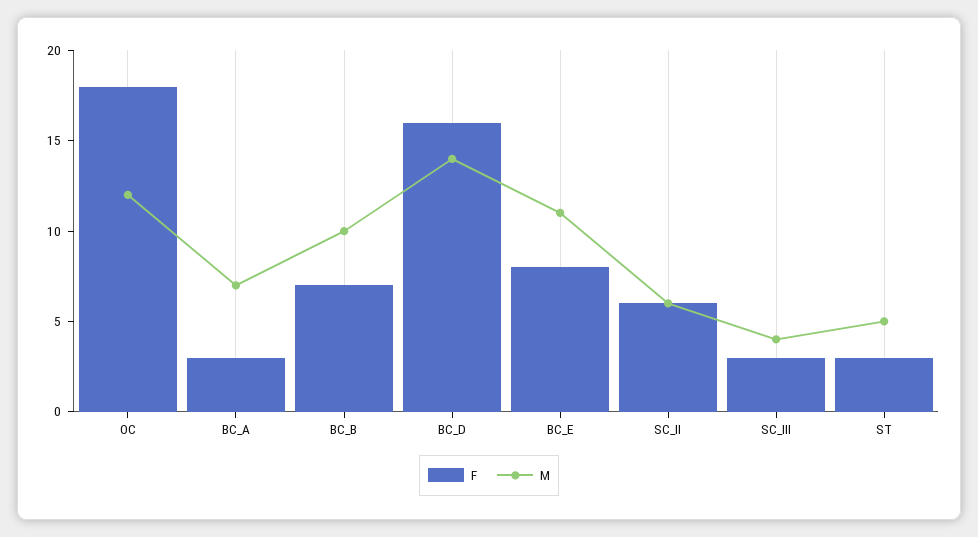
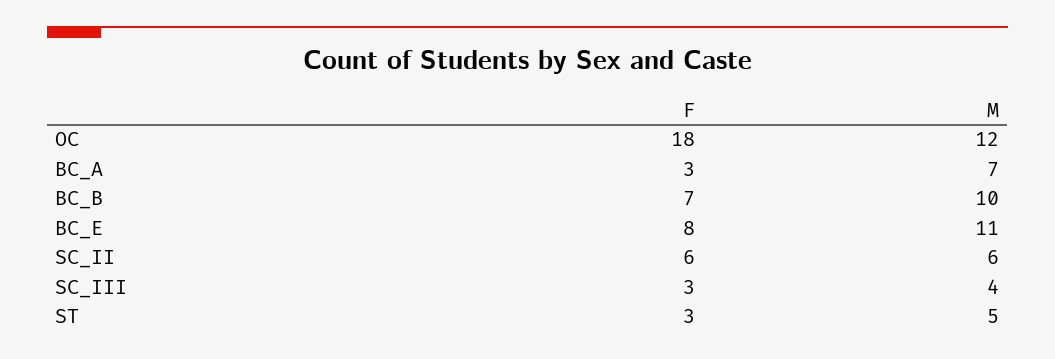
F, BC_D: 16 -> none
M, BC_D: 14 -> none

